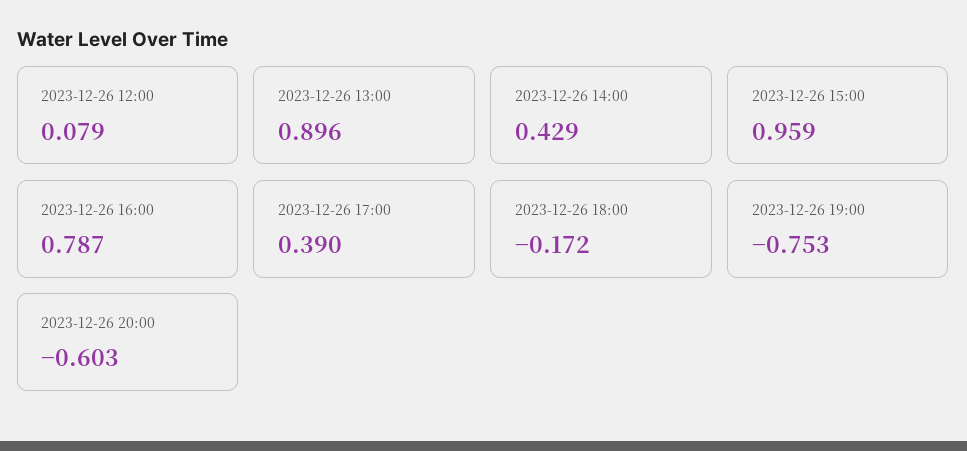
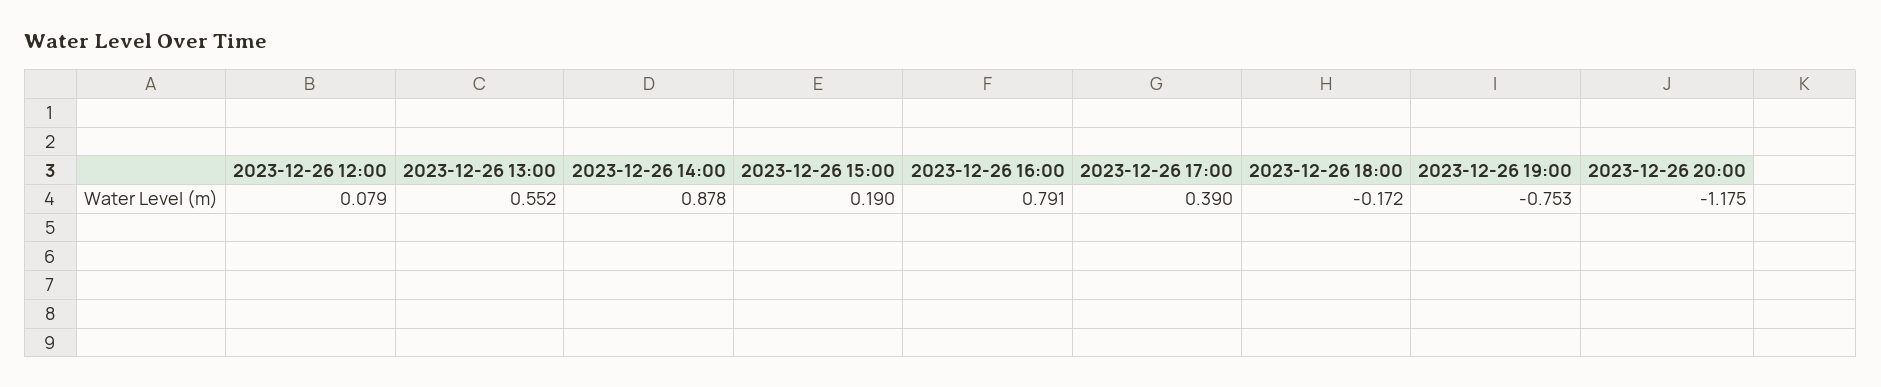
2023-12-26 13:00: 0.896 -> 0.552
2023-12-26 14:00: 0.429 -> 0.878
2023-12-26 15:00: 0.959 -> 0.19
2023-12-26 16:00: 0.787 -> 0.791
2023-12-26 20:00: -0.603 -> -1.175

